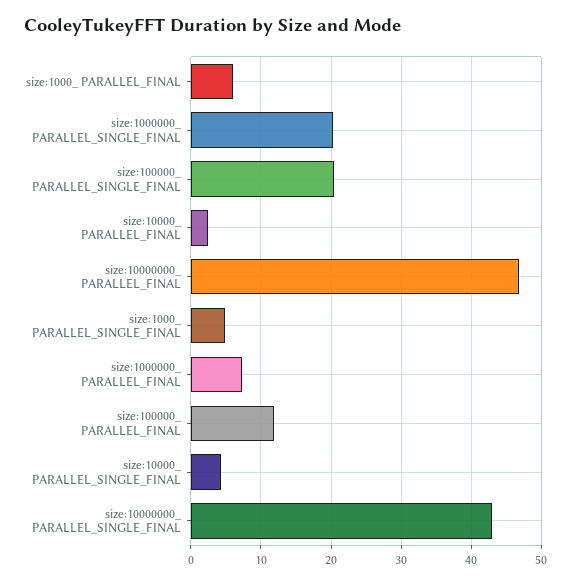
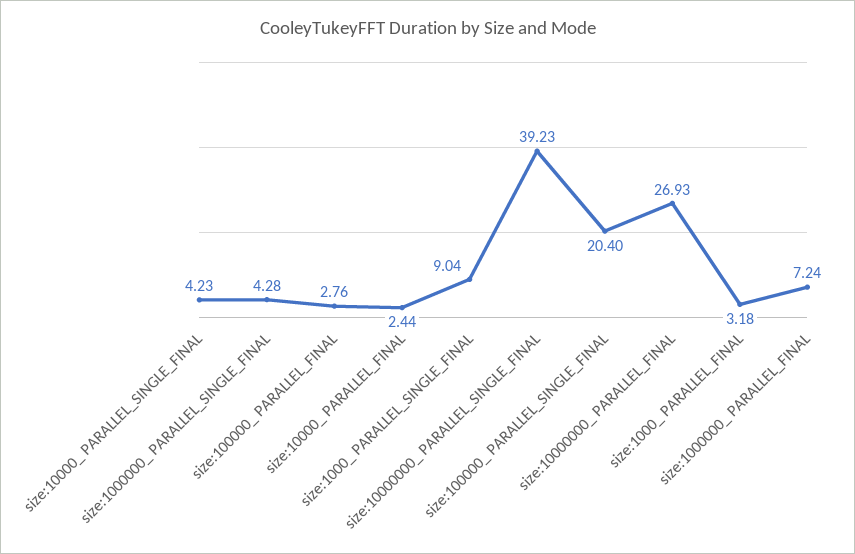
size:1000_ PARALLEL_FINAL: 6 -> 3.18
size:1000000_ PARALLEL_SINGLE_FINAL: 20 -> 4.28
size:10000000_ PARALLEL_FINAL: 47 -> 26.93
size:1000_ PARALLEL_SINGLE_FINAL: 5 -> 9.04
size:100000_ PARALLEL_FINAL: 12 -> 2.76
size:10000000_ PARALLEL_SINGLE_FINAL: 43 -> 39.23

